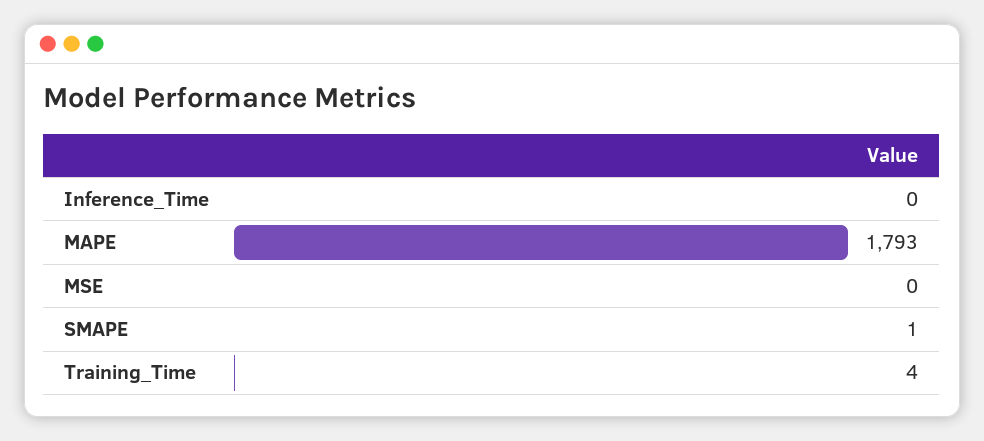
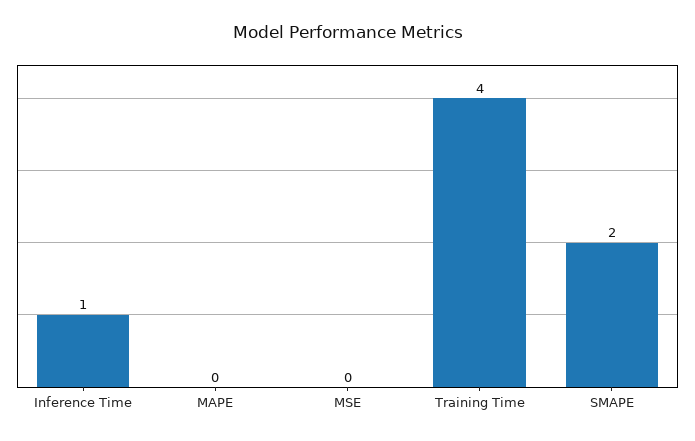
Inference_Time: 0 -> 1
MAPE: 1793 -> 0
SMAPE: 1 -> 2

